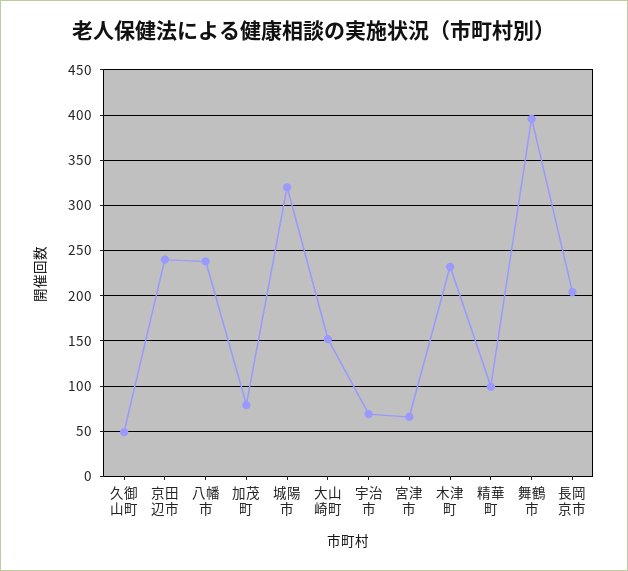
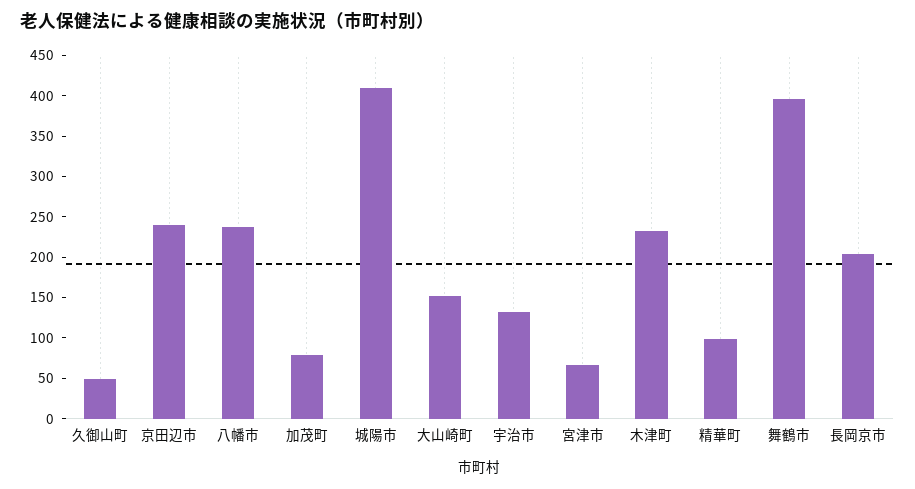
城陽市: 320 -> 410
宇治市: 70 -> 130

